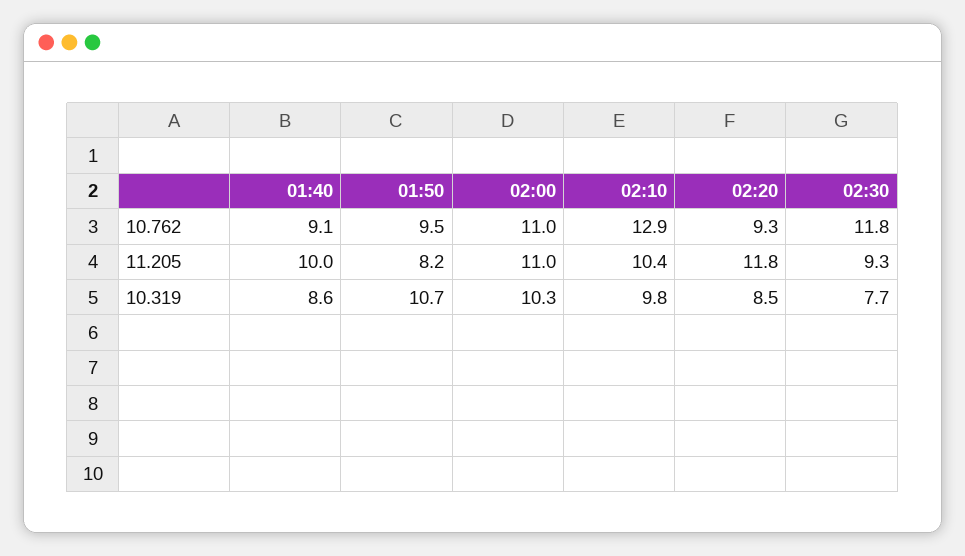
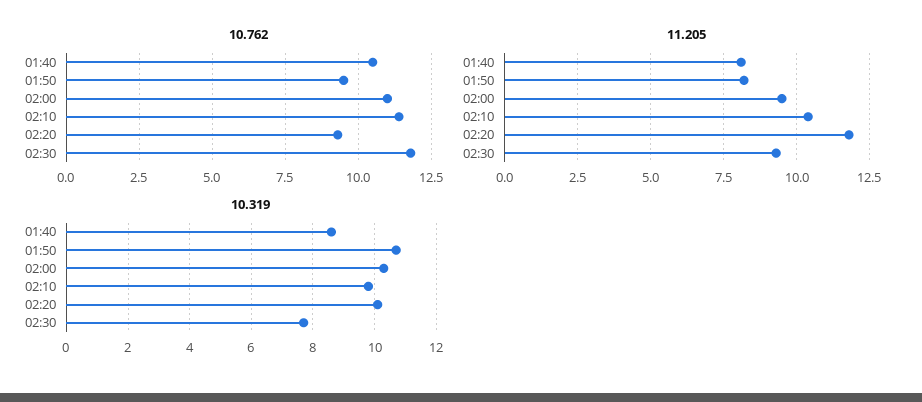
10.762, 01:40: 9.1 -> 10.5
10.762, 02:10: 12.9 -> 11.5
11.205, 01:40: 10 -> 8
11.205, 02:00: 11 -> 9.5
10.319, 02:20: 8.5 -> 10

